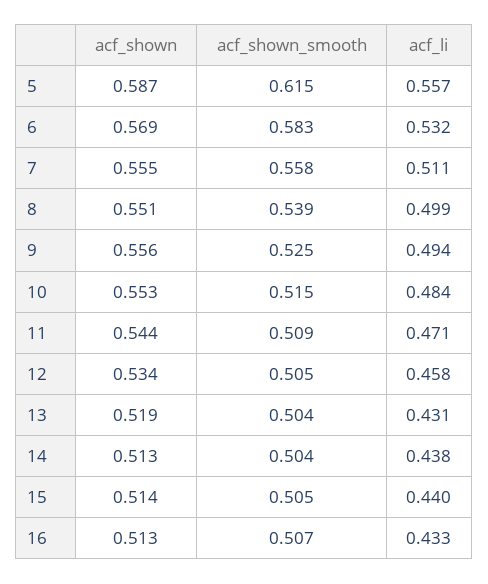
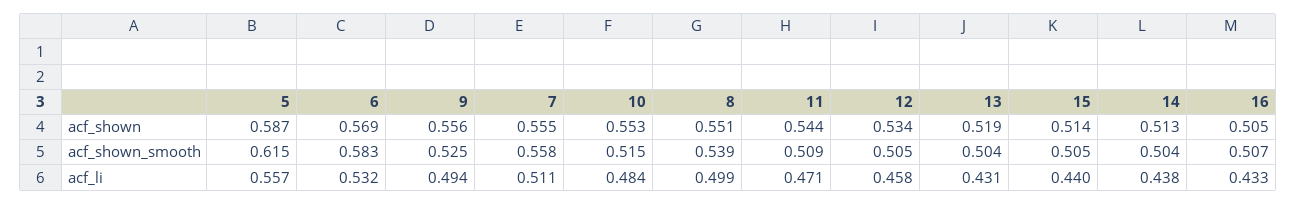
acf_shown, 16: 0.513 -> 0.505

